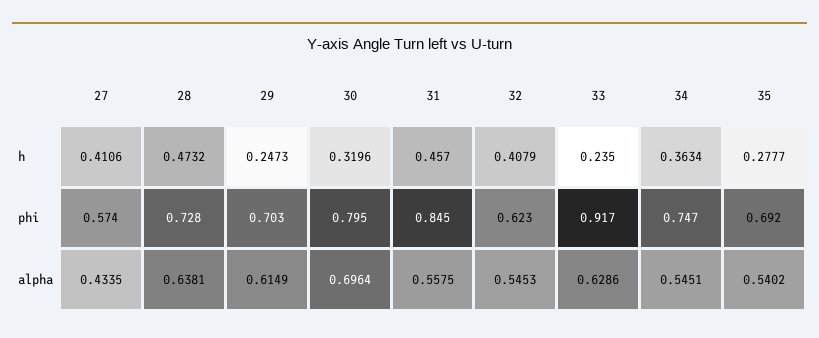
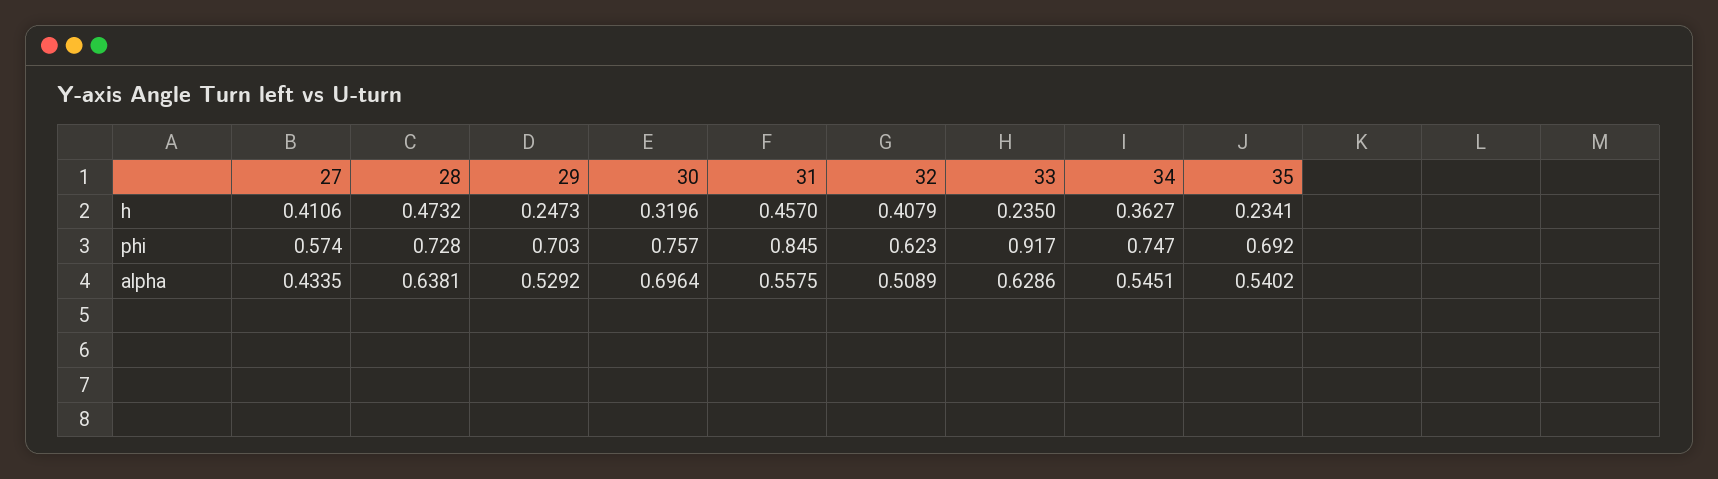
34, h: 0.3634 -> 0.3627
35, h: 0.2777 -> 0.2341
30, phi: 0.795 -> 0.757
29, alpha: 0.6149 -> 0.5292
32, alpha: 0.5453 -> 0.5089

